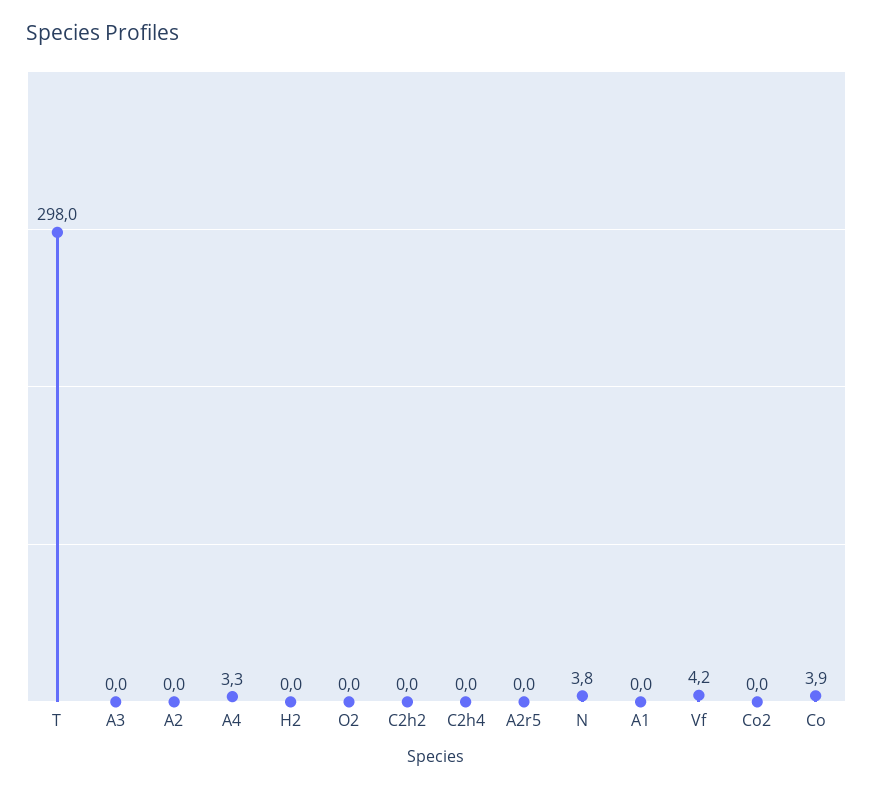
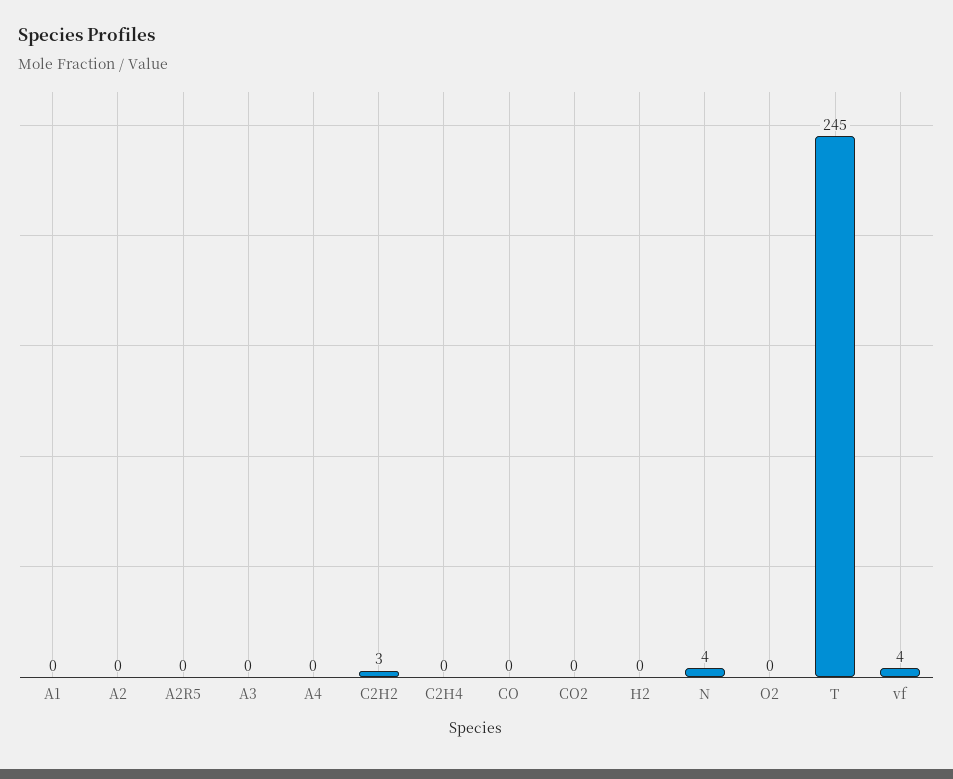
T: 298 -> 245
A4: 3.3 -> 0
C2h2: 0 -> 3
Co: 3.9 -> 0

